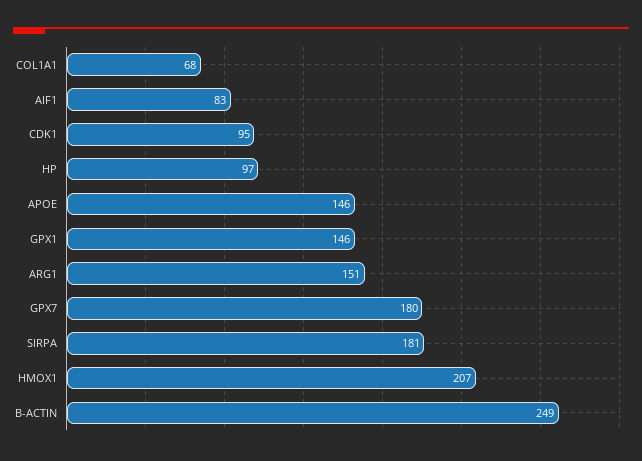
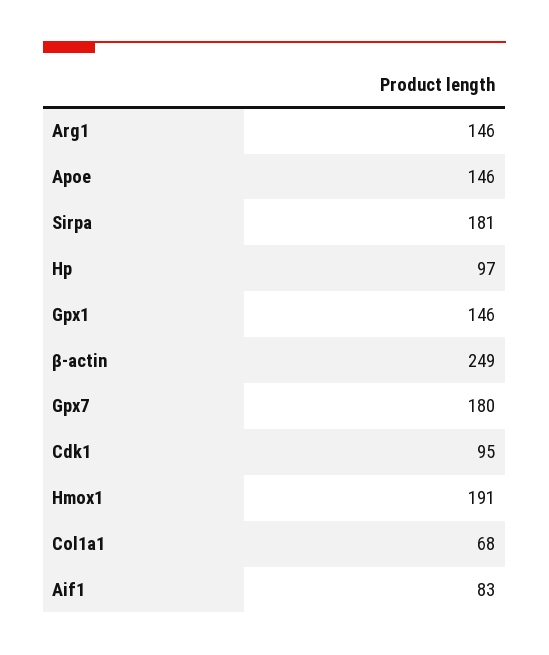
ARG1: 151 -> 146
HMOX1: 207 -> 191

